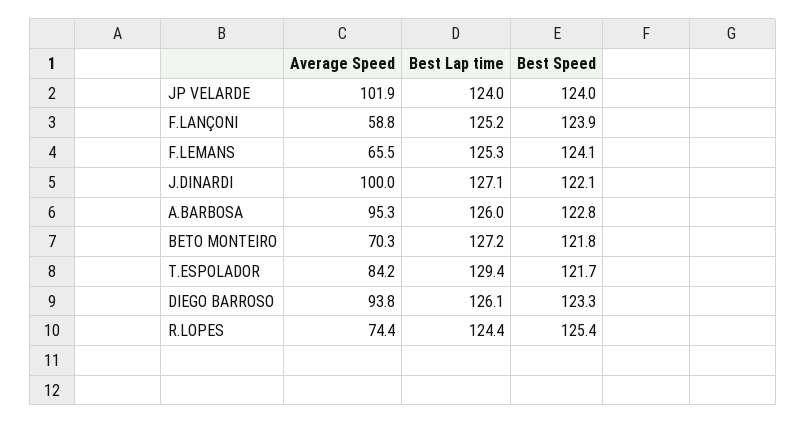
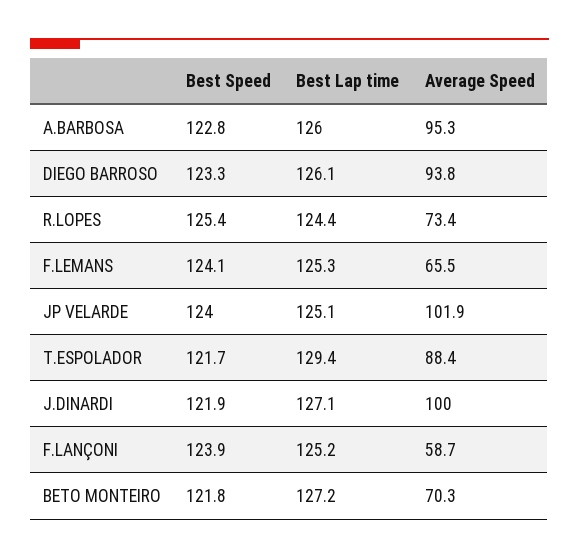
Best Lap time, JP VELARDE: 124 -> 125.1
Average Speed, F.LANÇONI: 58.8 -> 58.7
Best Speed, J.DINARDI: 122.1 -> 121.9
Average Speed, T.ESPOLADOR: 84.2 -> 88.4
Average Speed, R.LOPES: 74.4 -> 73.4

